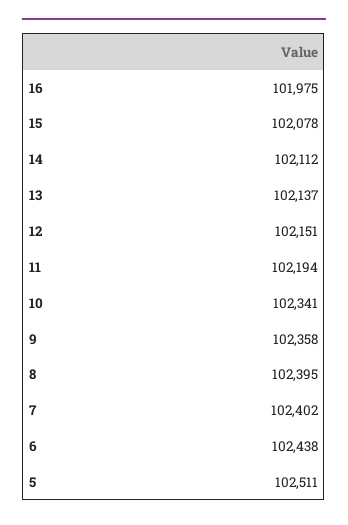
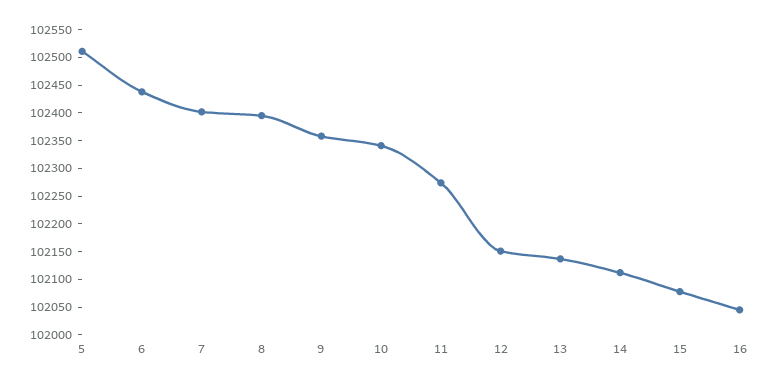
16: 101975 -> 102050
11: 102194 -> 102275

